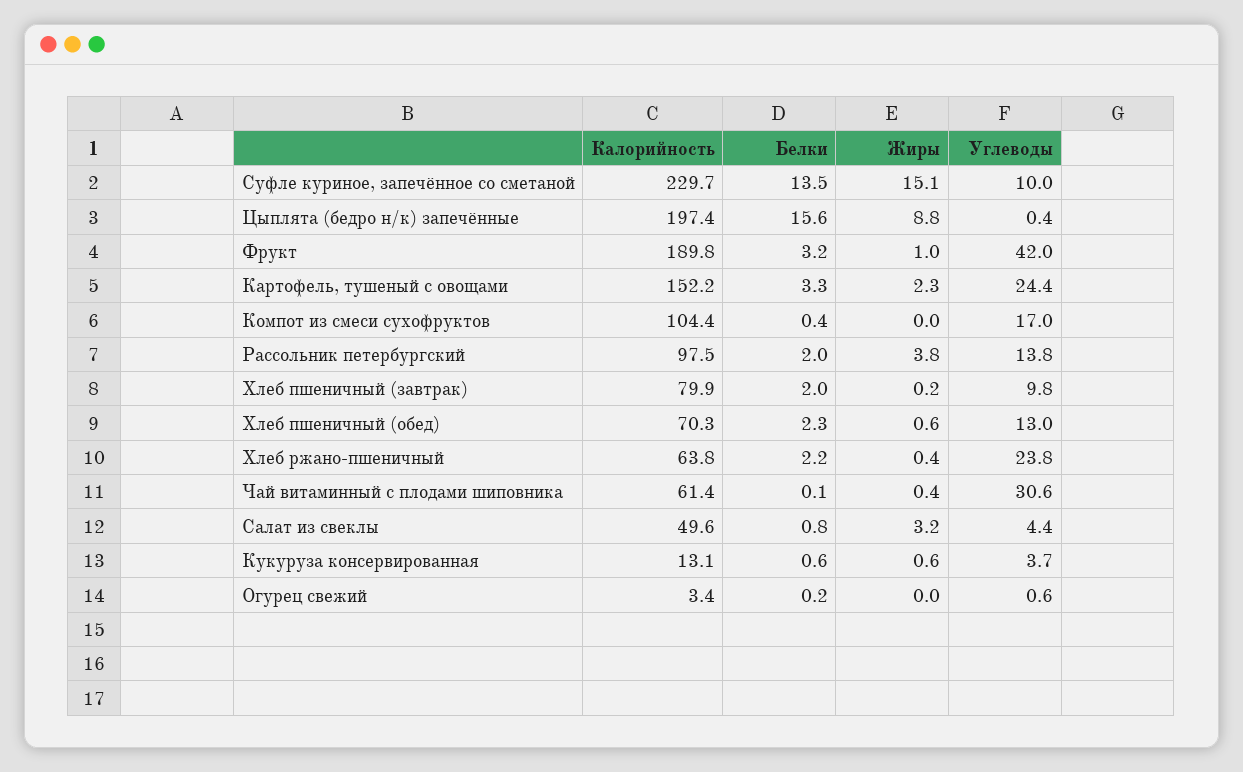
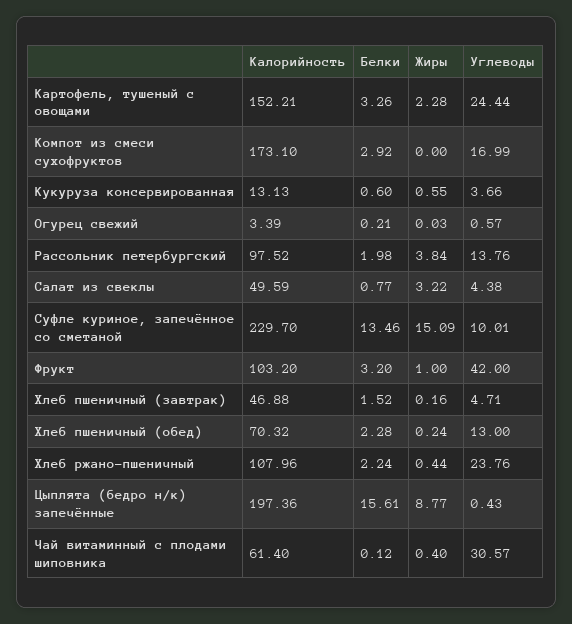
Калорийность, Фрукт: 189.8 -> 103.2
Калорийность, Компот из смеси сухофруктов: 104.4 -> 173.1
Белки, Компот из смеси сухофруктов: 0.4 -> 2.92
Калорийность, Хлеб пшеничный (завтрак): 79.9 -> 46.88
Белки, Хлеб пшеничный (завтрак): 2 -> 1.52
Углеводы, Хлеб пшеничный (завтрак): 9.8 -> 4.71
Жиры, Хлеб пшеничный (обед): 0.6 -> 0.24
Калорийность, Хлеб ржано-пшеничный: 63.8 -> 107.96

